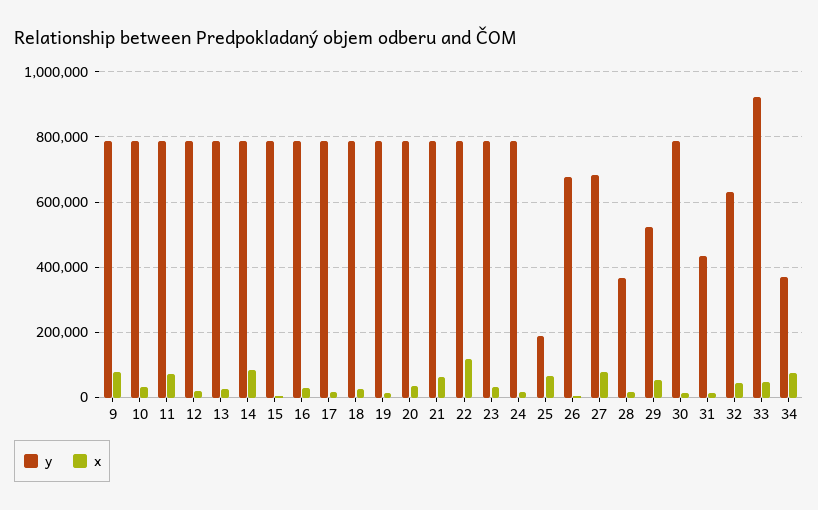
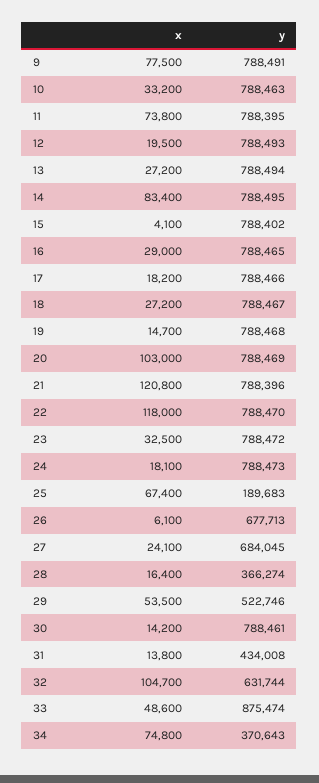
x, 20: 40000 -> 103000
x, 21: 60000 -> 120800
x, 27: 80000 -> 24100
x, 32: 40000 -> 104700
y, 33: 920000 -> 875474

